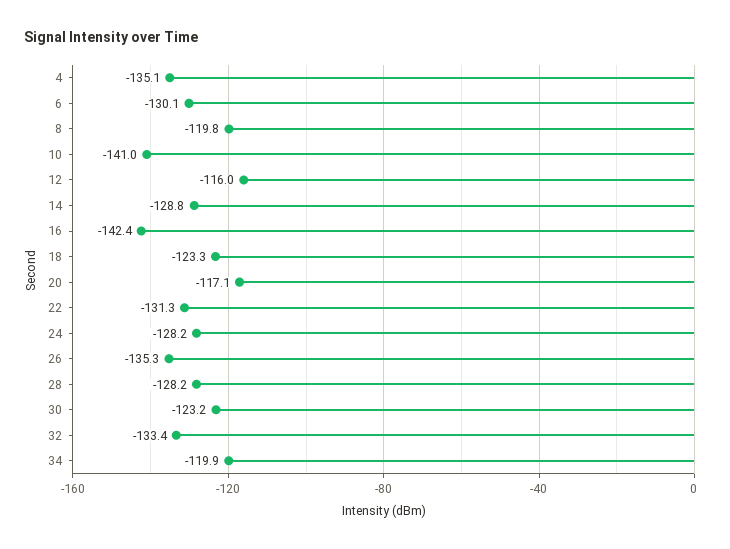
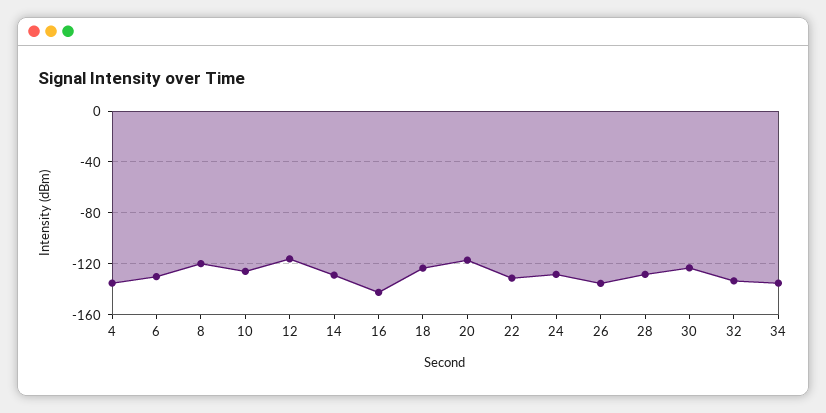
10: -141 -> -125
34: -119.9 -> -135

